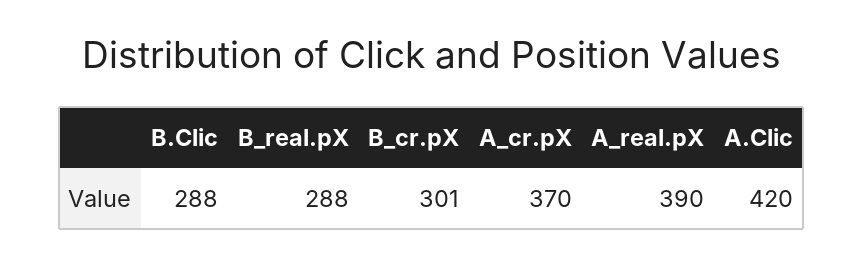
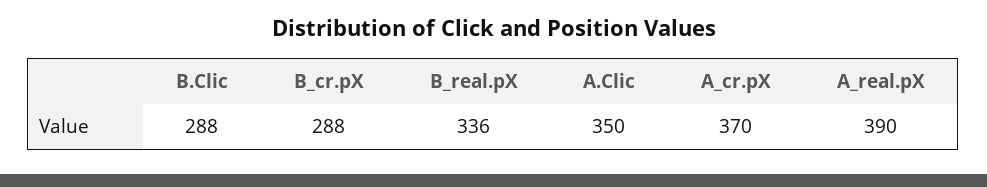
B_real.pX: 288 -> 336
B_cr.pX: 301 -> 288
A.Clic: 420 -> 350

